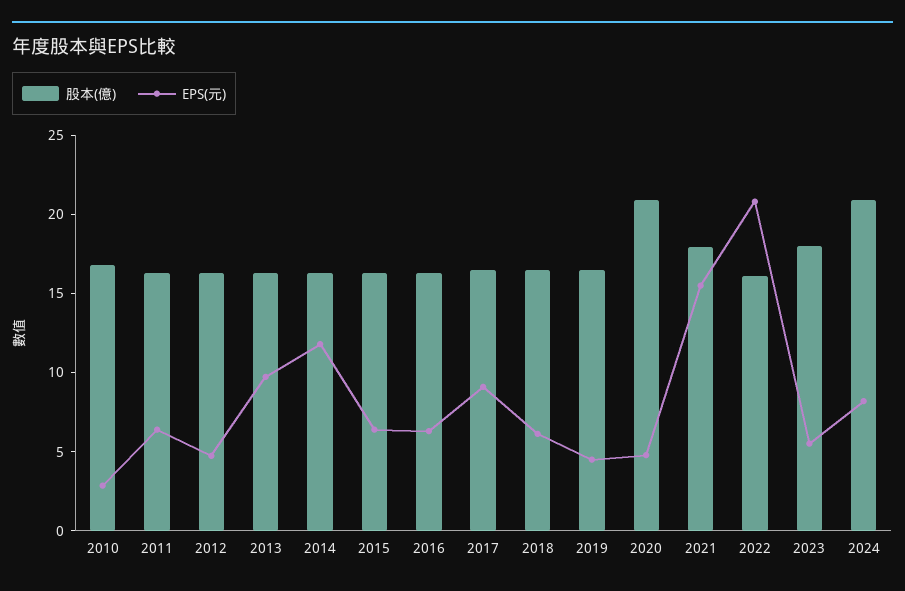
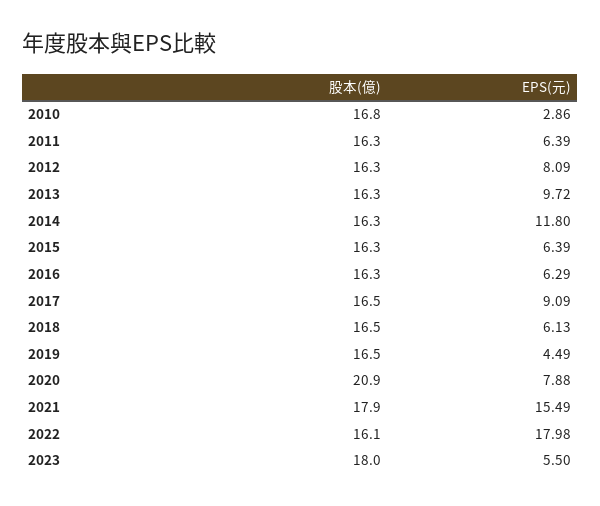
EPS(元), 2012: 5 -> 8.09
EPS(元), 2020: 5 -> 7.88
EPS(元), 2022: 21 -> 17.98
股本(億), 2024: 21 -> none
EPS(元), 2024: 8 -> none

